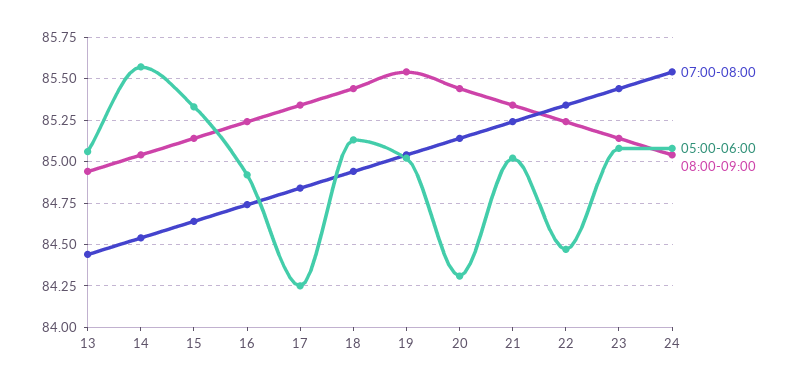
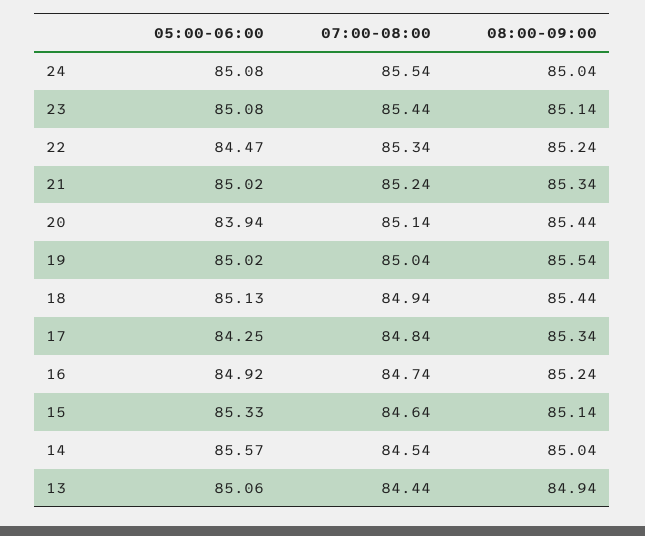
05:00-06:00, 20: 84.3 -> 83.94

